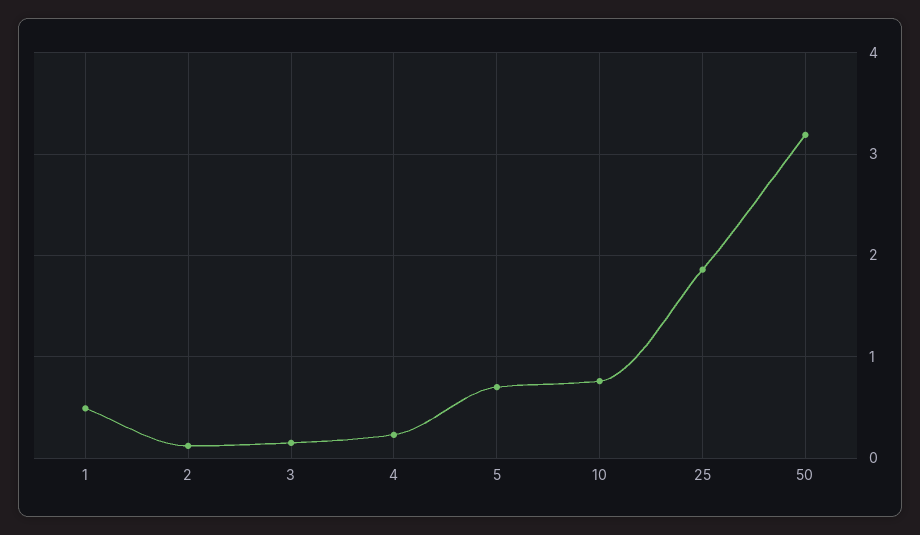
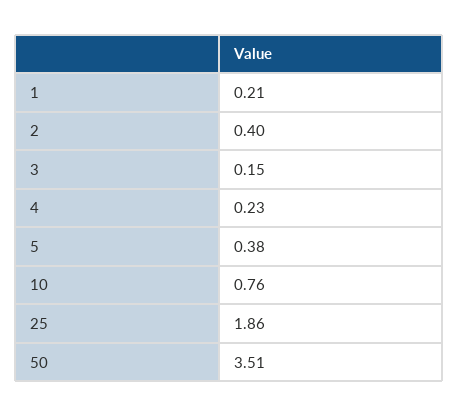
1: 0.5 -> 0.21
2: 0.1 -> 0.4
5: 0.7 -> 0.38
50: 3.2 -> 3.51

